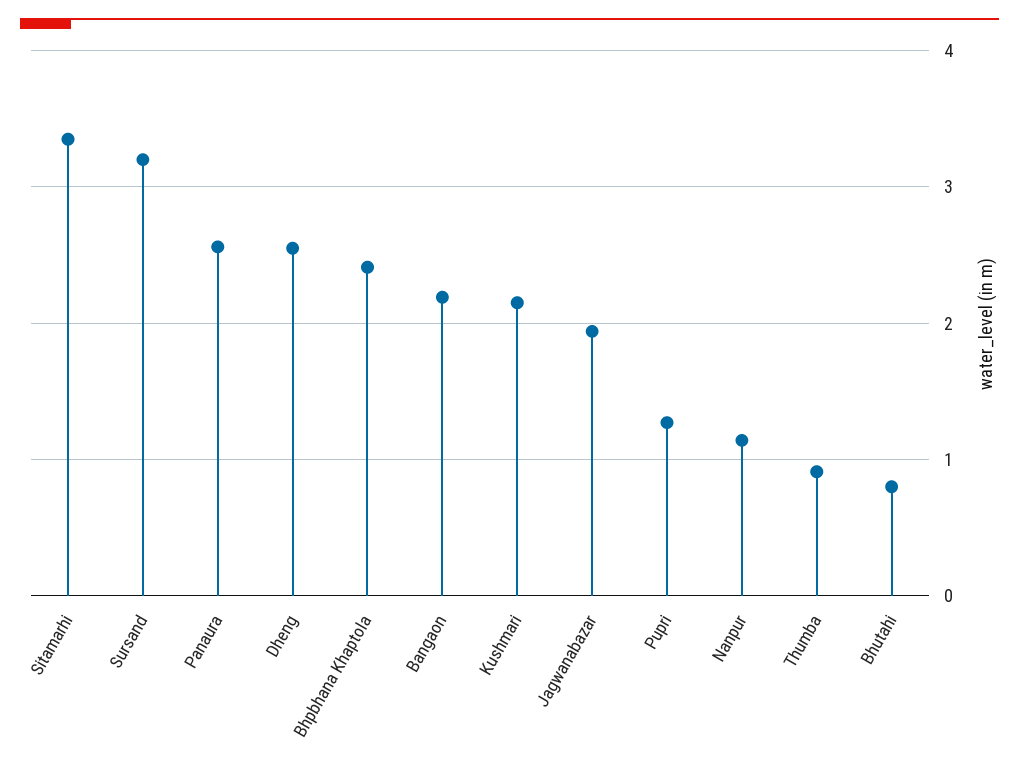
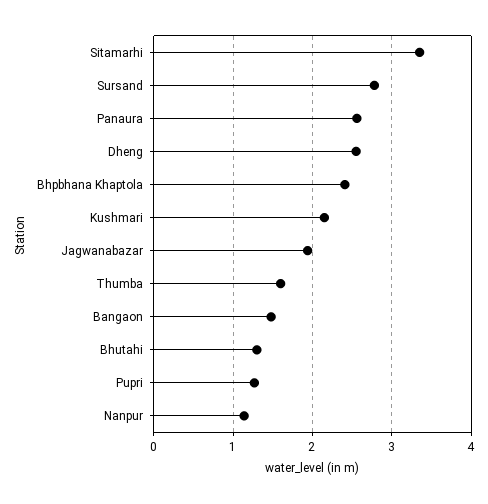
Sursand: 3.2 -> 2.8
Bangaon: 2.2 -> 1.5
Thumba: 0.9 -> 1.6
Bhutahi: 0.8 -> 1.3

